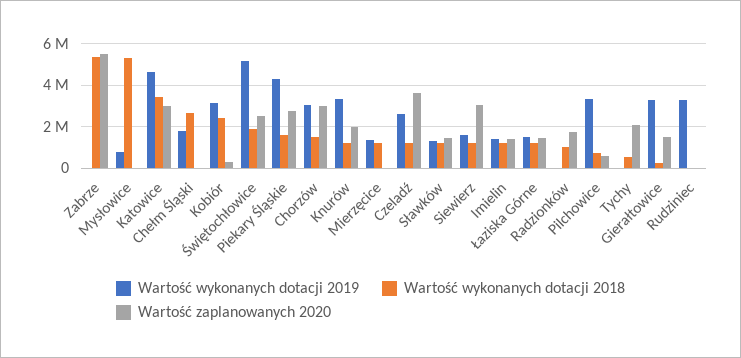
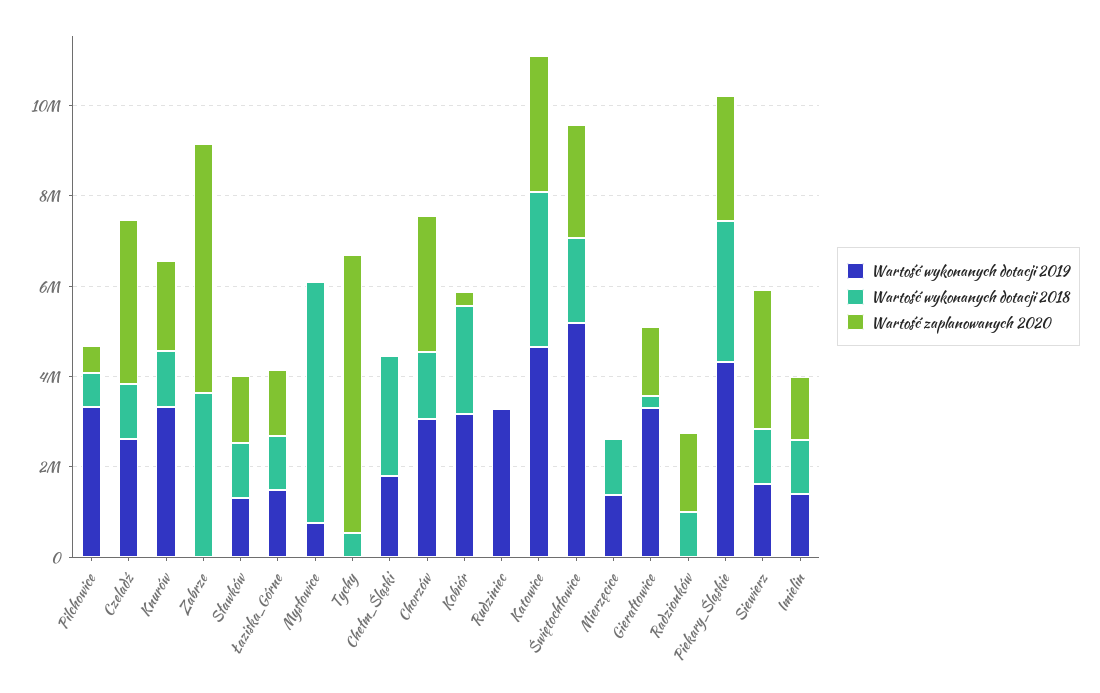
Wartość wykonanych dotacji 2018, Zabrze: 5500000 -> 3500000
Wartość wykonanych dotacji 2018, Piekary Śląskie: 1500000 -> 3000000
Wartość zaplanowanych 2020, Tychy: 2000000 -> 6000000

